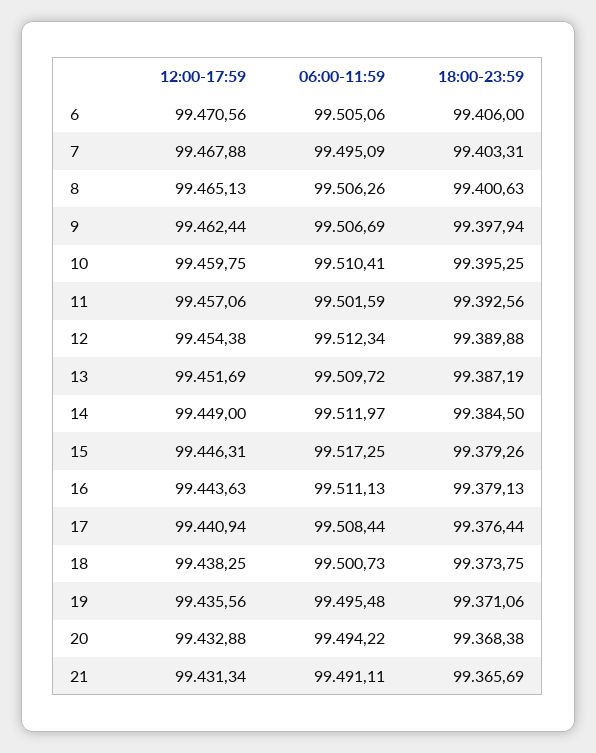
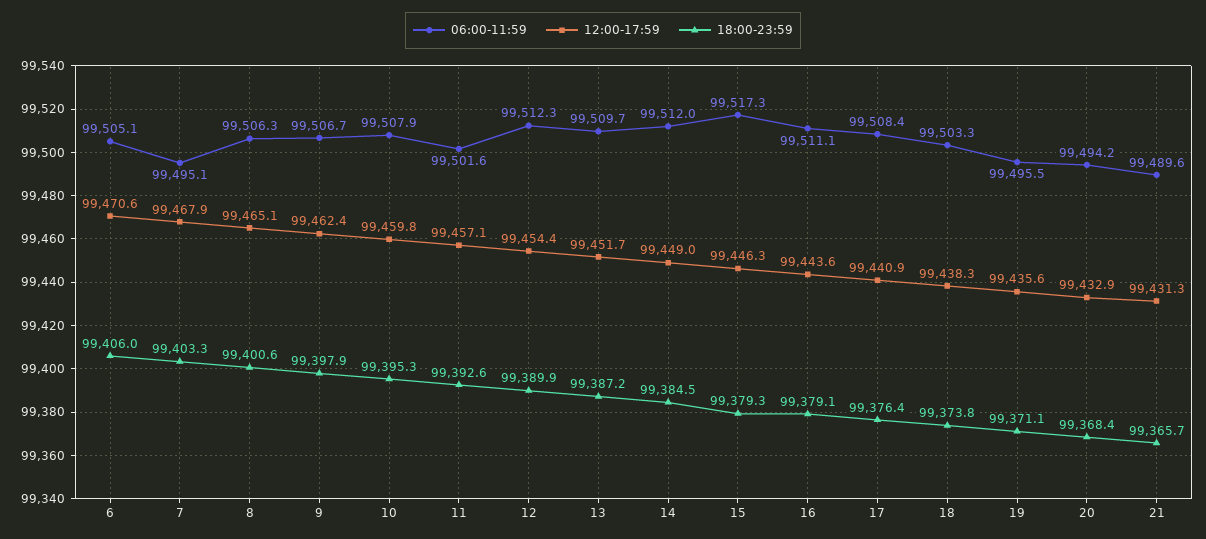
06:00-11:59, 10: 99510.41 -> 99507.9
06:00-11:59, 18: 99500.73 -> 99503.3
06:00-11:59, 21: 99491.11 -> 99489.6

